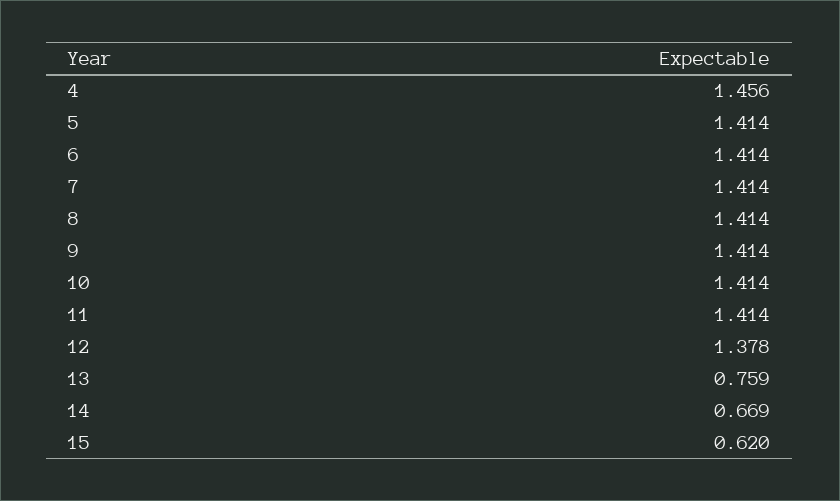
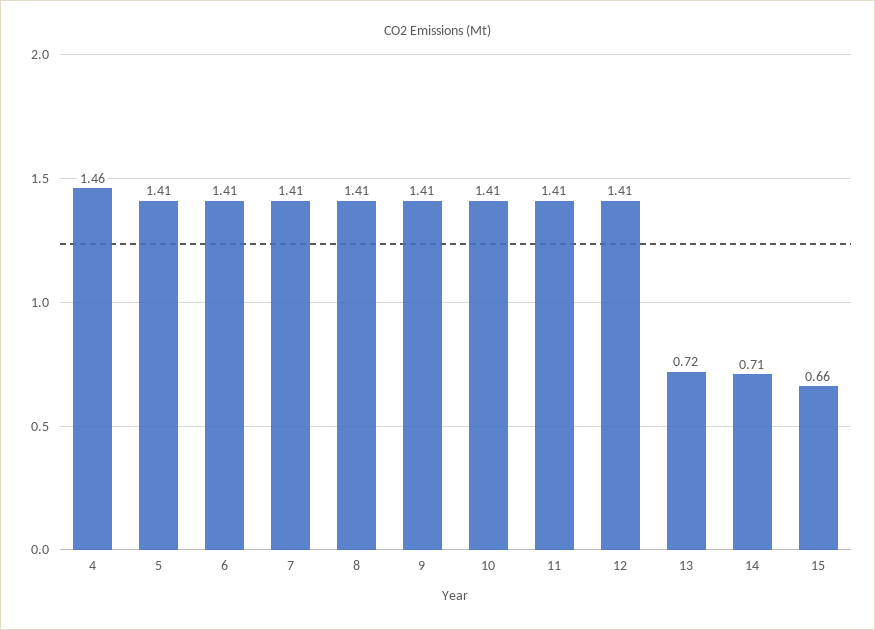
12: 1.378 -> 1.41
13: 0.759 -> 0.72
14: 0.669 -> 0.71
15: 0.62 -> 0.66

